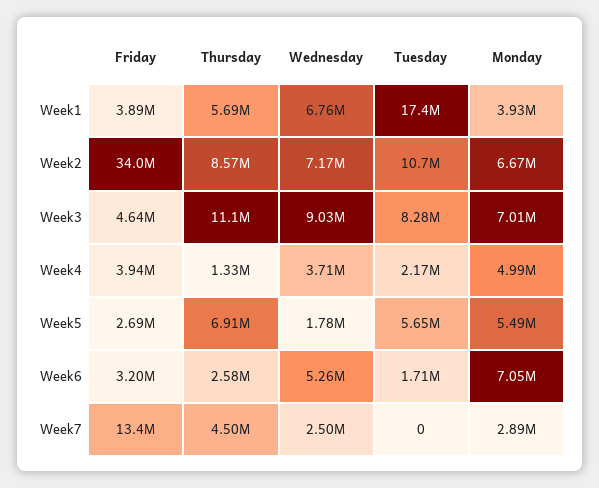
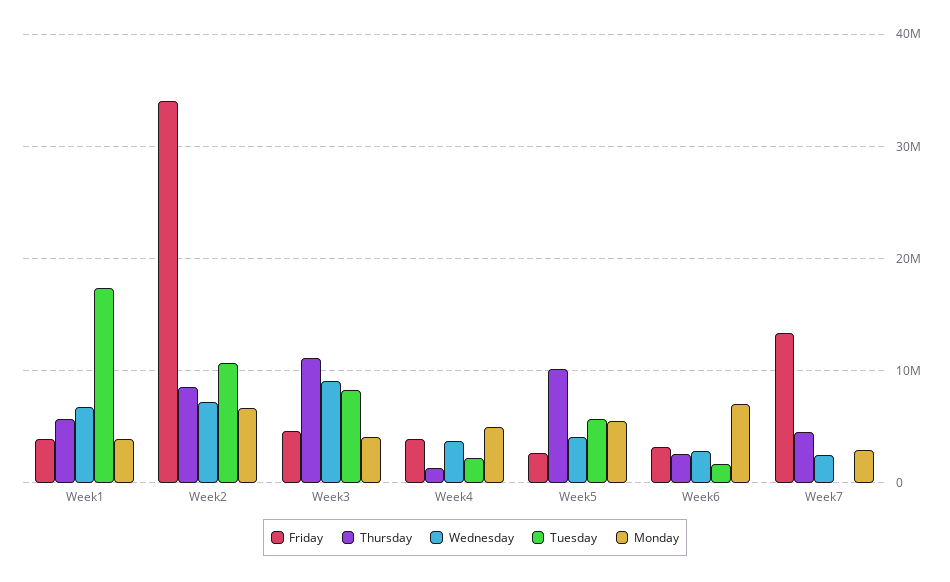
Monday, Week3: 7010000 -> 4000000
Thursday, Week5: 6910000 -> 10000000
Wednesday, Week5: 1780000 -> 4000000
Wednesday, Week6: 5260000 -> 3000000

